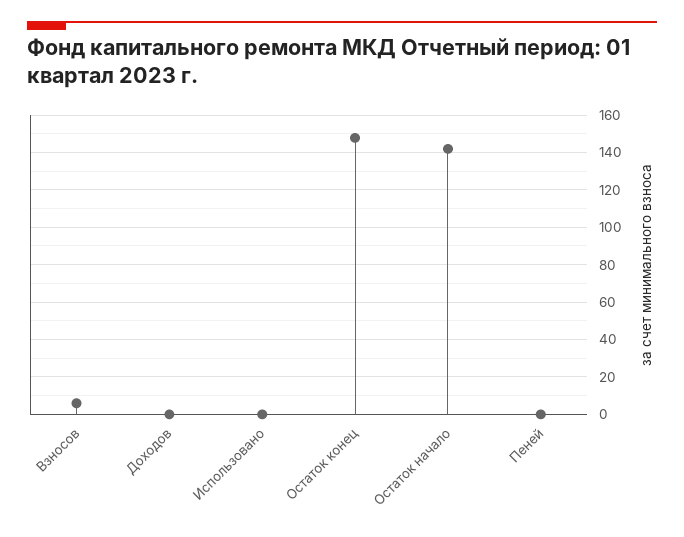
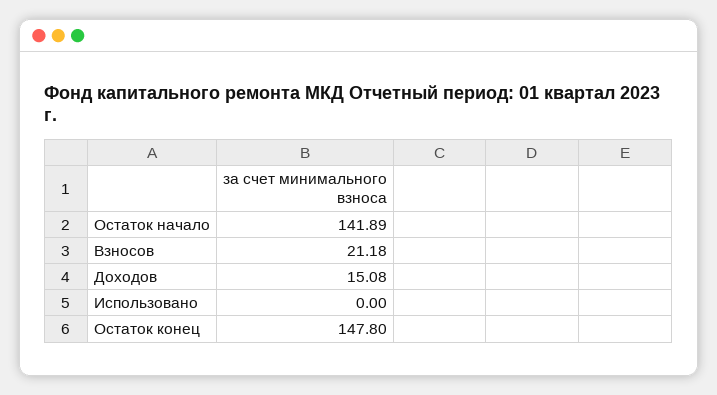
Взносов: 5 -> 21.18
Доходов: 0 -> 15.08
Пеней: 0 -> none

